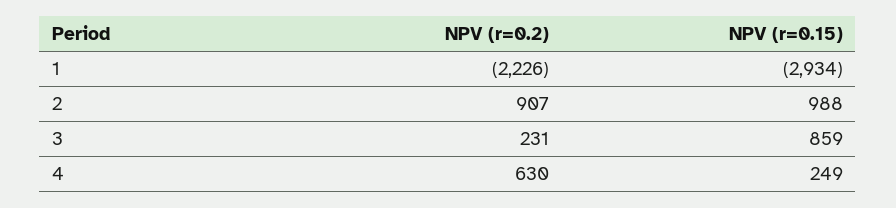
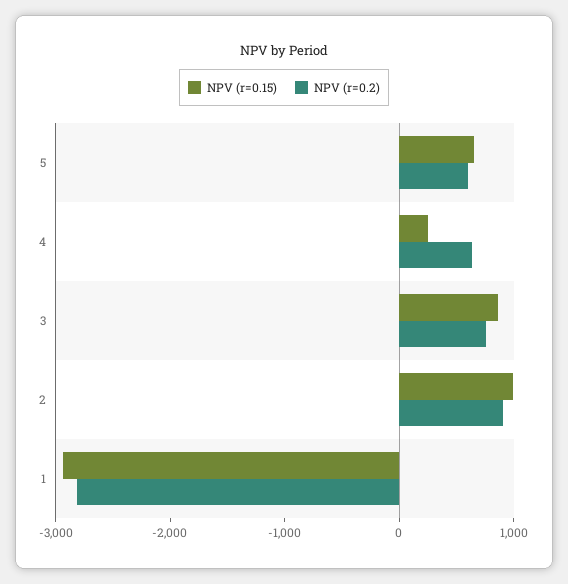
NPV (r=0.2), 1: -2226 -> -2800
NPV (r=0.2), 3: 231 -> 800
NPV (r=0.15), 5: none -> 600
NPV (r=0.2), 5: none -> 600

